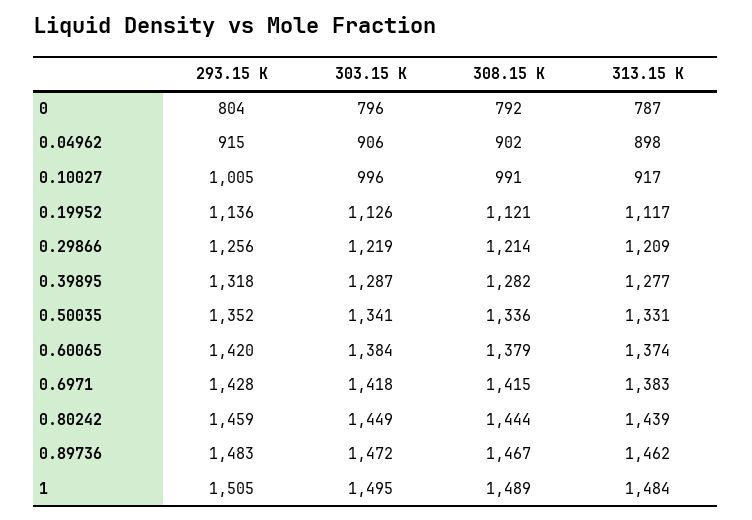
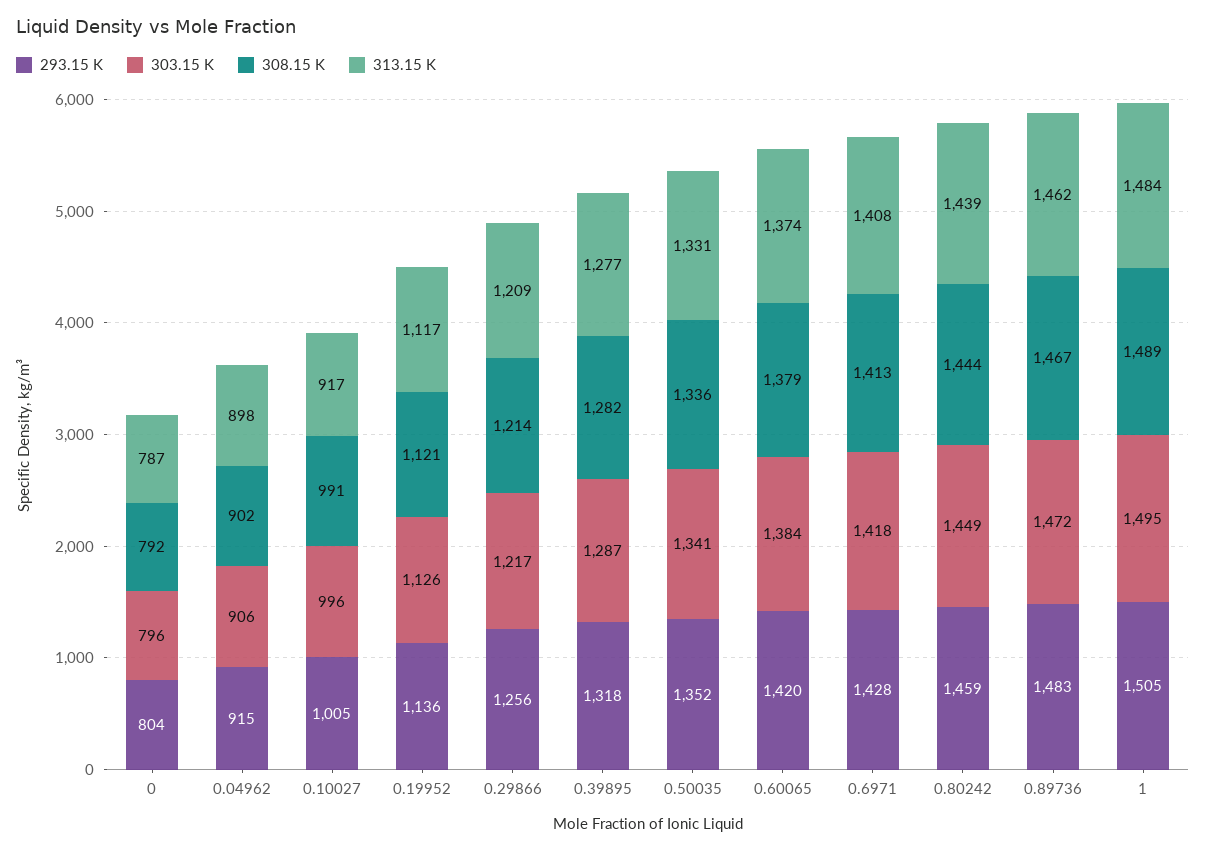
303.15 K, 0.29866: 1219 -> 1217
308.15 K, 0.6971: 1415 -> 1413
313.15 K, 0.6971: 1383 -> 1408

